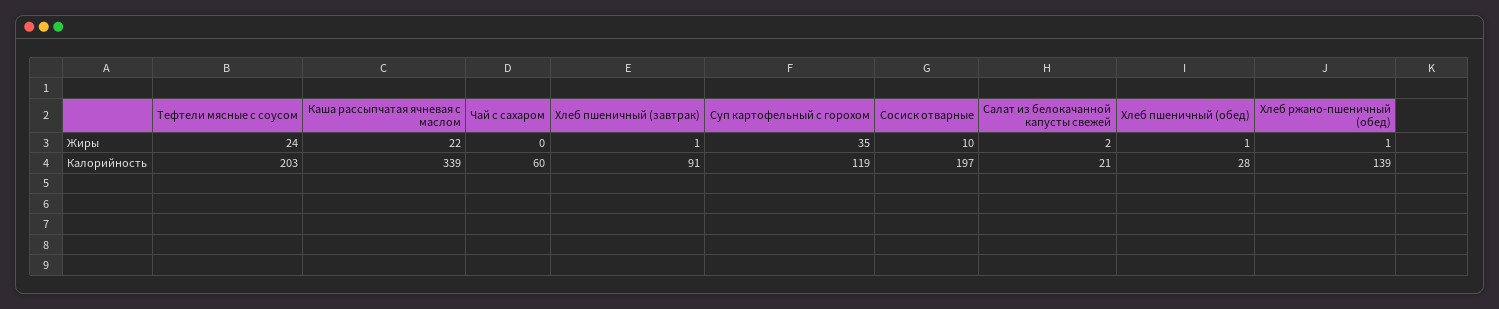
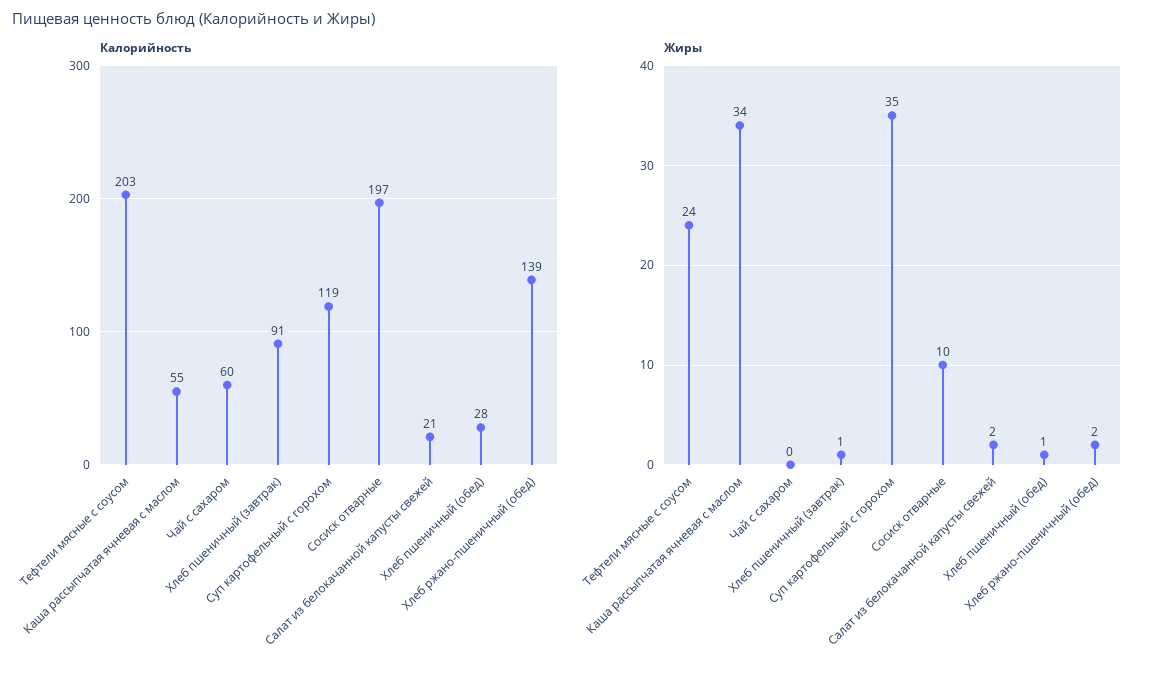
Жиры, Каша рассыпчатая ячневая с маслом: 22 -> 34
Жиры, Хлеб ржано-пшеничный (обед): 1 -> 2
Калорийность, Каша рассыпчатая ячневая с маслом: 339 -> 55

